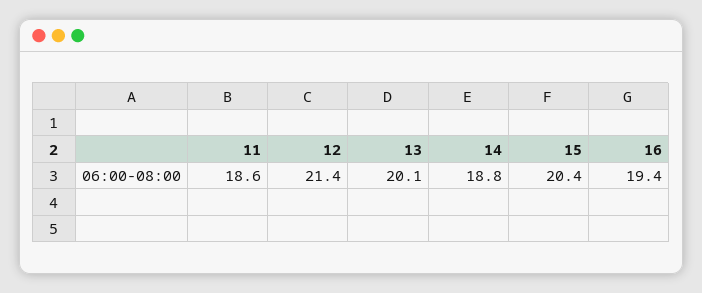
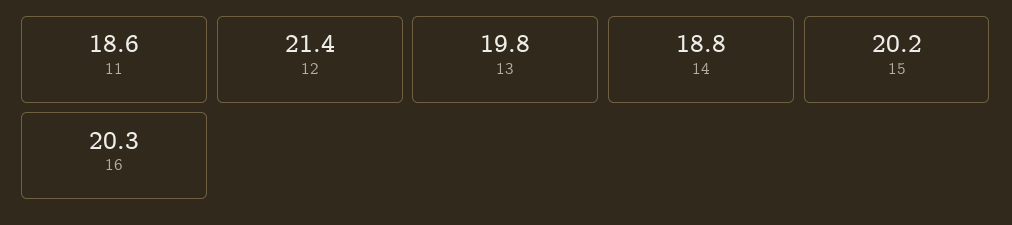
13: 20.1 -> 19.8
15: 20.4 -> 20.2
16: 19.4 -> 20.3

